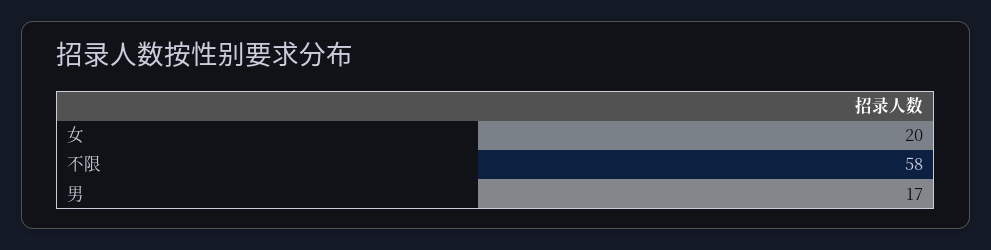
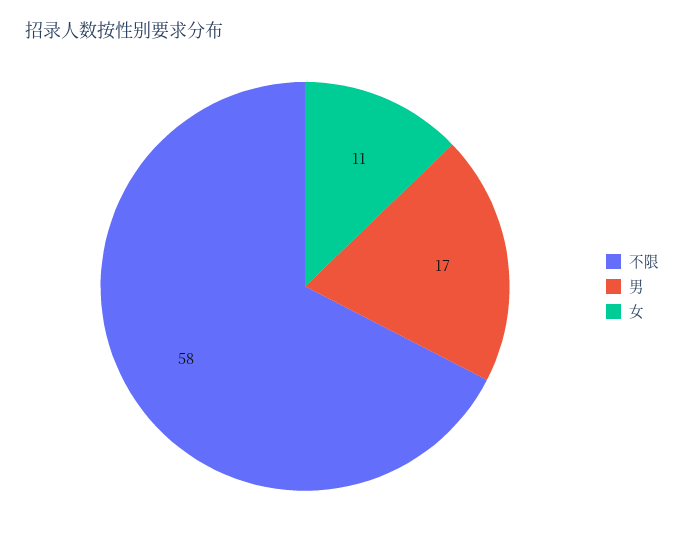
女: 20 -> 11

